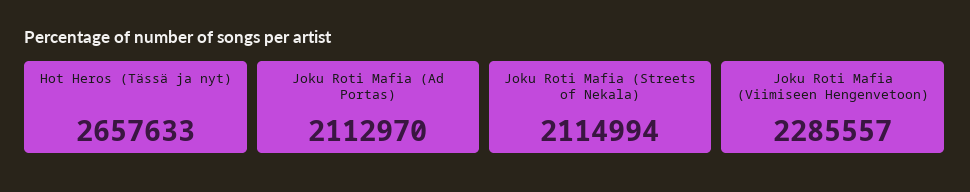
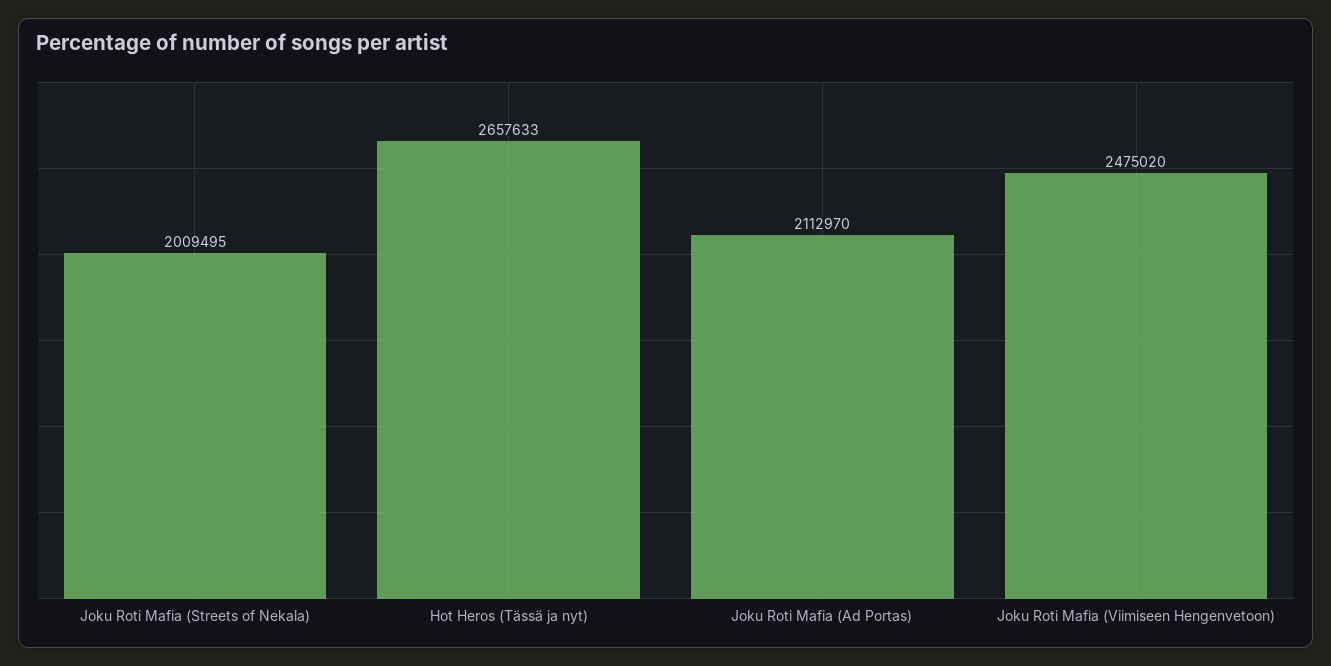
Joku Roti Mafia (Streets of Nekala): 2114994 -> 2009495
Joku Roti Mafia (Viimiseen Hengenvetoon): 2285557 -> 2475020

